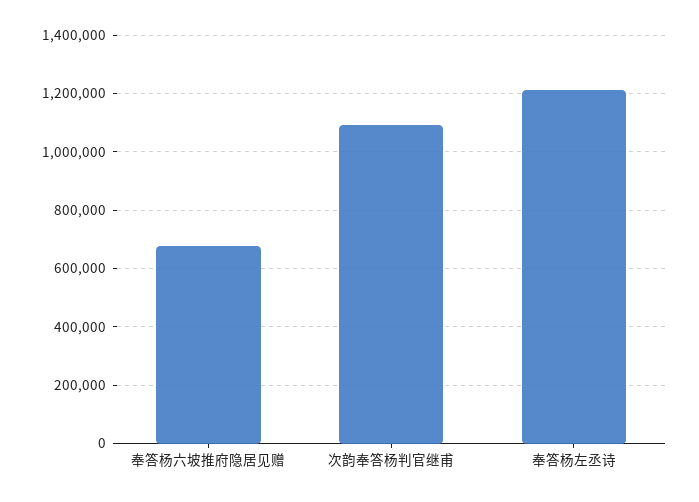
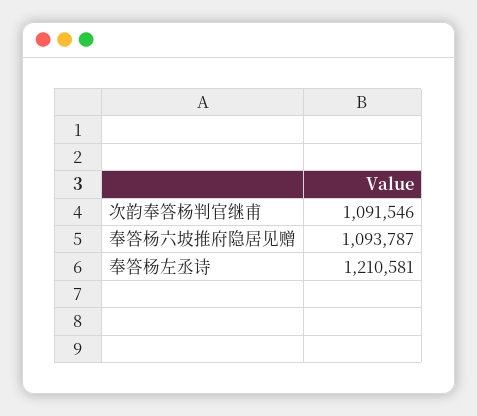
奉答杨六坡推府隐居见赠: 675000 -> 1093787

